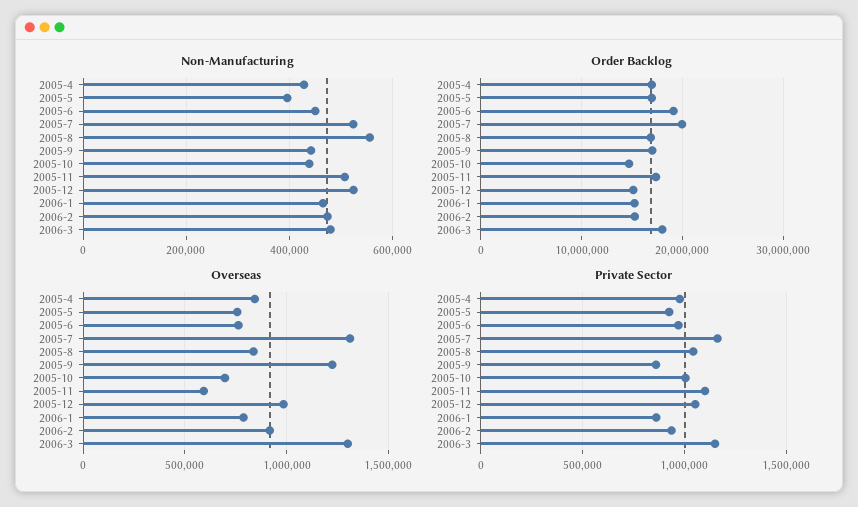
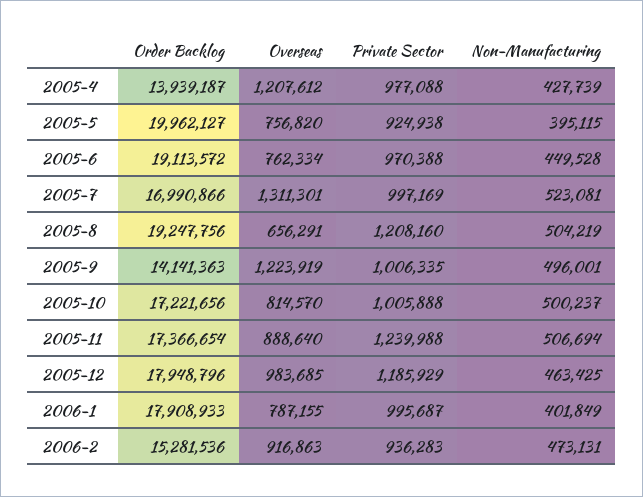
Non-Manufacturing, 2005-8: 560000 -> 504219
Non-Manufacturing, 2005-9: 440000 -> 496001
Non-Manufacturing, 2005-10: 440000 -> 500237
Non-Manufacturing, 2005-12: 520000 -> 463425
Non-Manufacturing, 2006-1: 460000 -> 401849
Non-Manufacturing, 2006-3: 480000 -> none
Order Backlog, 2005-4: 17000000 -> 13939187
Order Backlog, 2005-5: 17000000 -> 19962127
Order Backlog, 2005-7: 20000000 -> 16990866
Order Backlog, 2005-8: 17000000 -> 19247756
Order Backlog, 2005-9: 17000000 -> 14141363
Order Backlog, 2005-10: 15000000 -> 17221656
Order Backlog, 2005-12: 15000000 -> 17948796
Order Backlog, 2006-1: 15000000 -> 17908933
Order Backlog, 2006-3: 18000000 -> none
Overseas, 2005-4: 850000 -> 1207612
Overseas, 2005-8: 850000 -> 656291
Overseas, 2005-10: 700000 -> 814570
Overseas, 2005-11: 600000 -> 888640
Overseas, 2006-3: 1300000 -> none
Private Sector, 2005-7: 1150000 -> 997169
Private Sector, 2005-8: 1050000 -> 1208160
Private Sector, 2005-9: 850000 -> 1006335
Private Sector, 2005-11: 1100000 -> 1239988
Private Sector, 2005-12: 1050000 -> 1185929
Private Sector, 2006-1: 850000 -> 995687
Private Sector, 2006-3: 1150000 -> none

